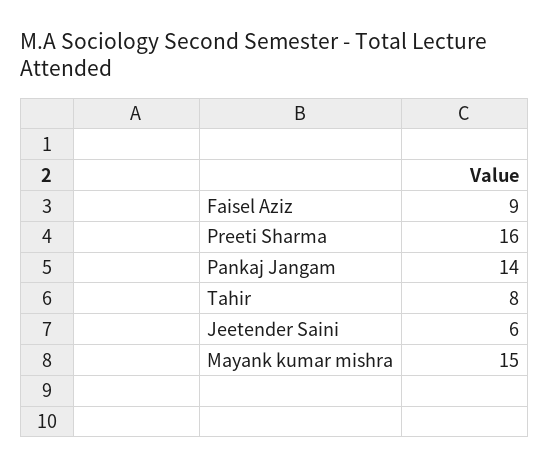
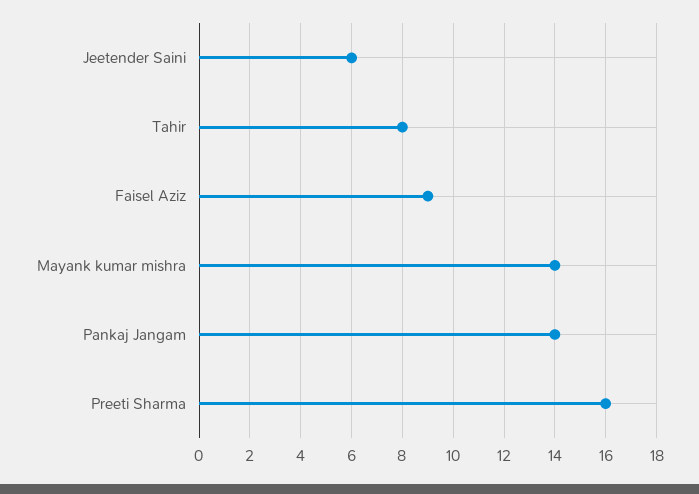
Mayank kumar mishra: 15 -> 14

